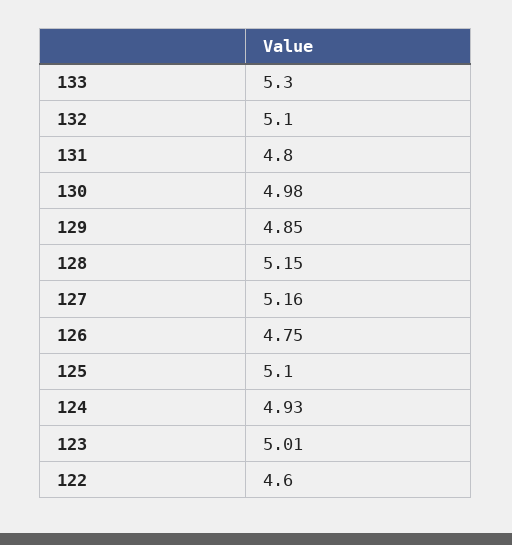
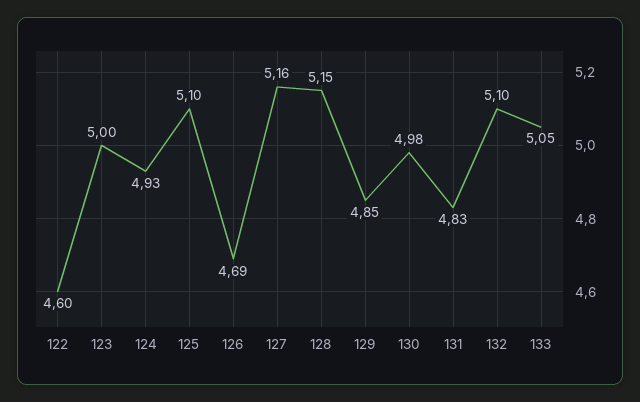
133: 5.3 -> 5.05
131: 4.8 -> 4.83
126: 4.75 -> 4.69
123: 5.01 -> 5

